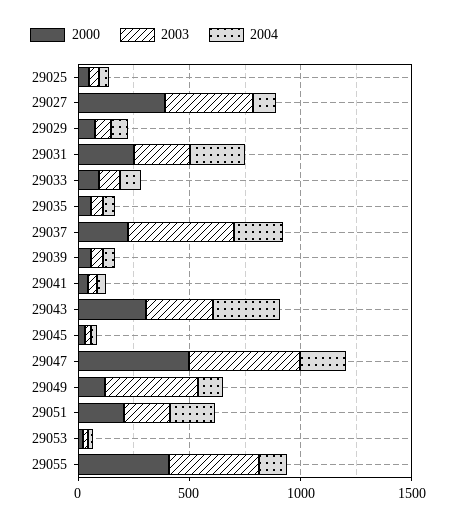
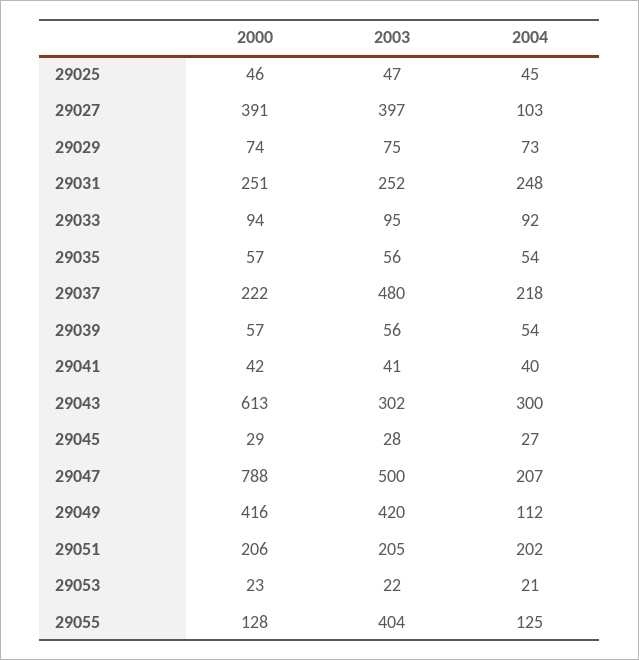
2000, 29043: 300 -> 613
2000, 29047: 500 -> 788
2000, 29049: 100 -> 416
2000, 29055: 400 -> 128

